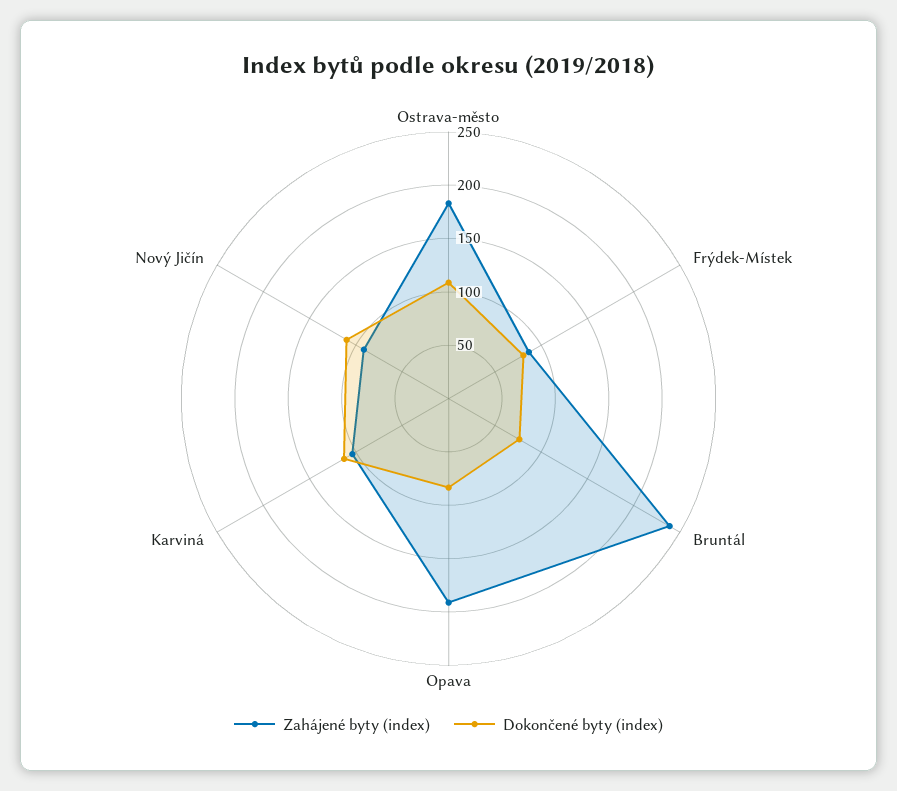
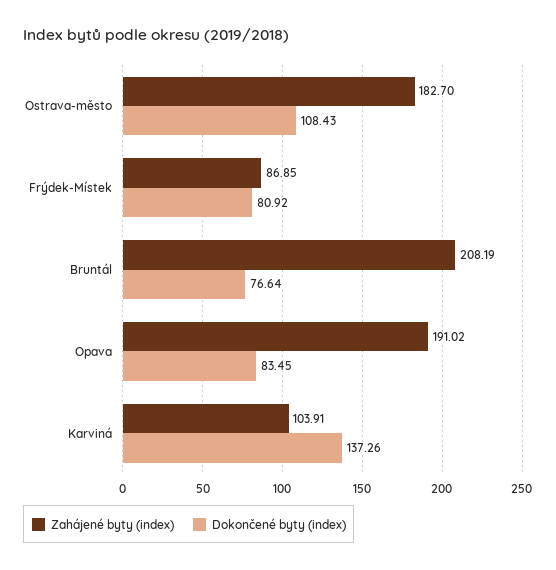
Zahájené byty (index), Bruntál: 240 -> 208.19
Dokončené byty (index), Karviná: 110 -> 137.26
Zahájené byty (index), Nový Jičín: 90 -> none
Dokončené byty (index), Nový Jičín: 110 -> none

